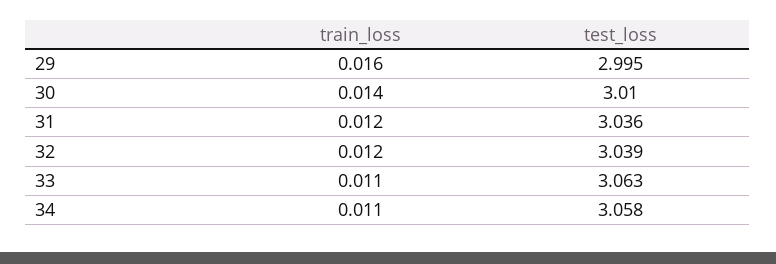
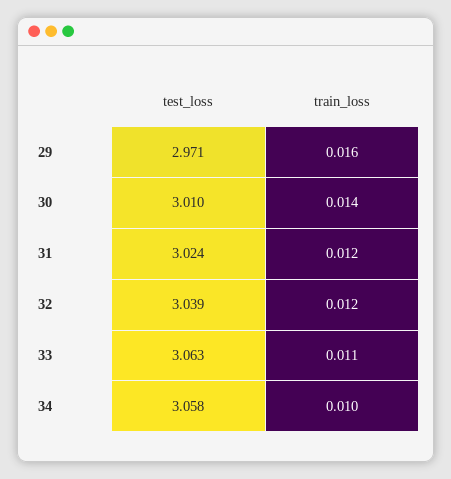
test_loss, 29: 2.995 -> 2.971
test_loss, 31: 3.036 -> 3.024
train_loss, 34: 0.011 -> 0.01

